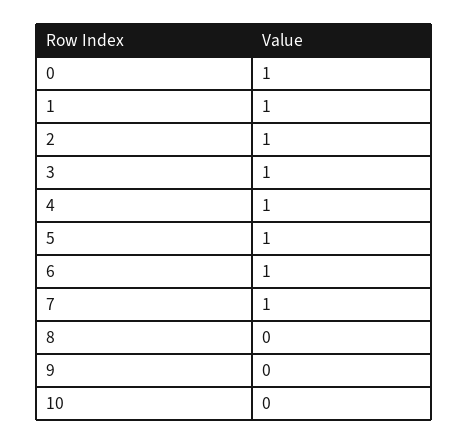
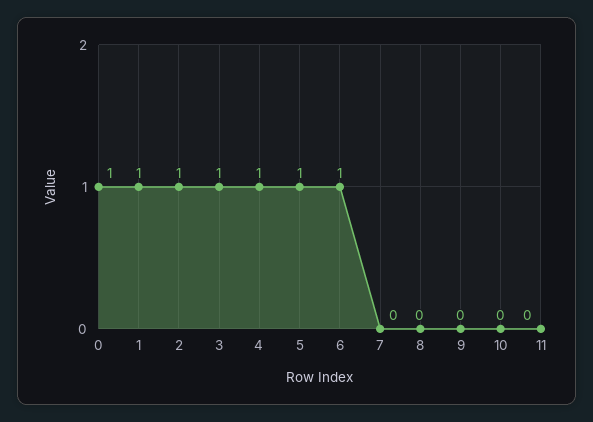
7: 1 -> 0
11: none -> 0

